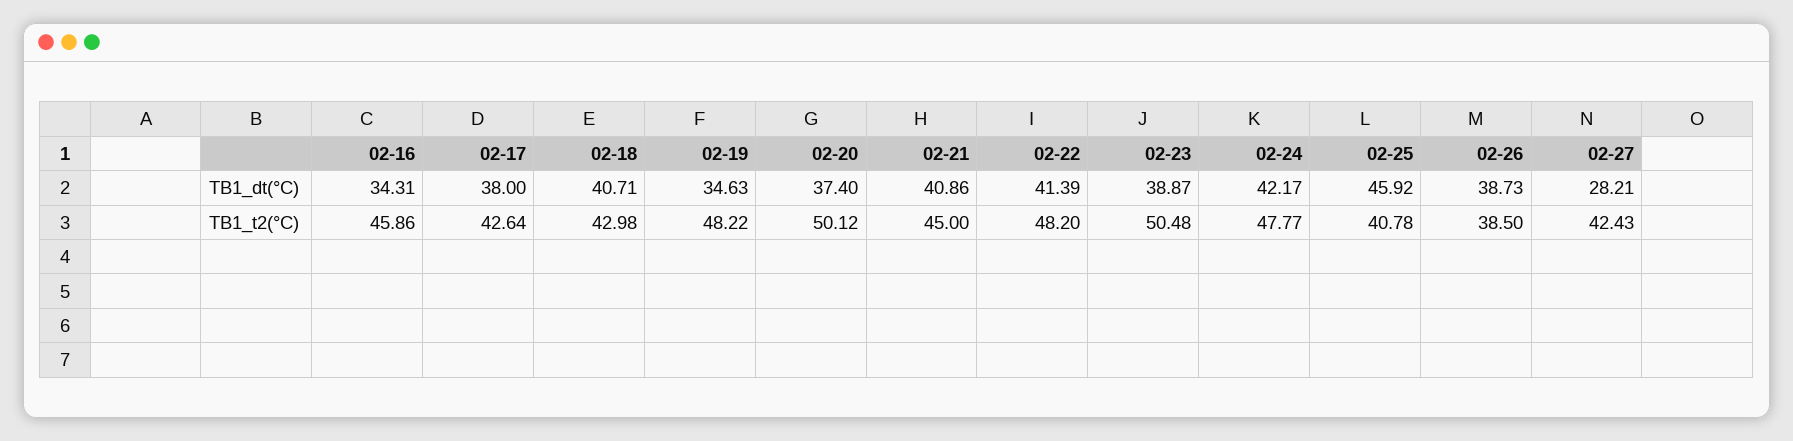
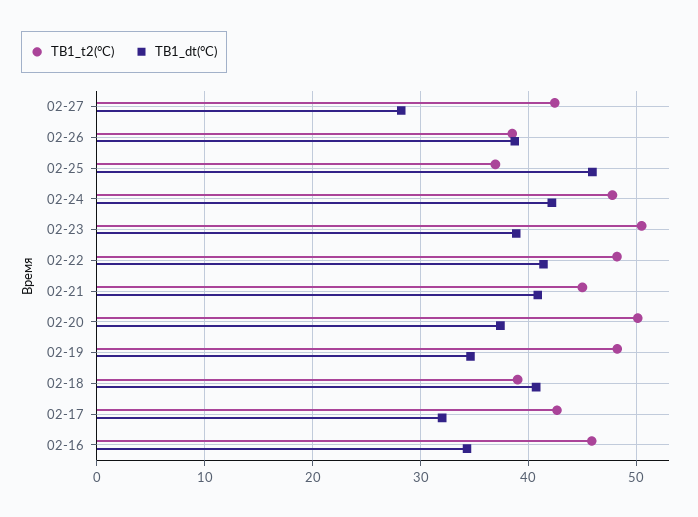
ТВ1_dt(°C), 02-17: 38 -> 32
ТВ1_t2(°C), 02-18: 42.98 -> 39
ТВ1_t2(°C), 02-25: 40.78 -> 37

